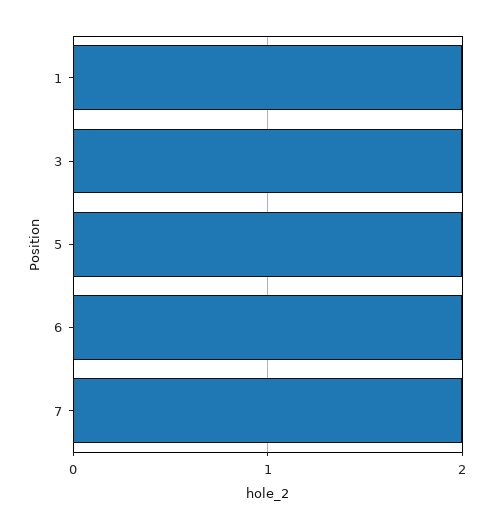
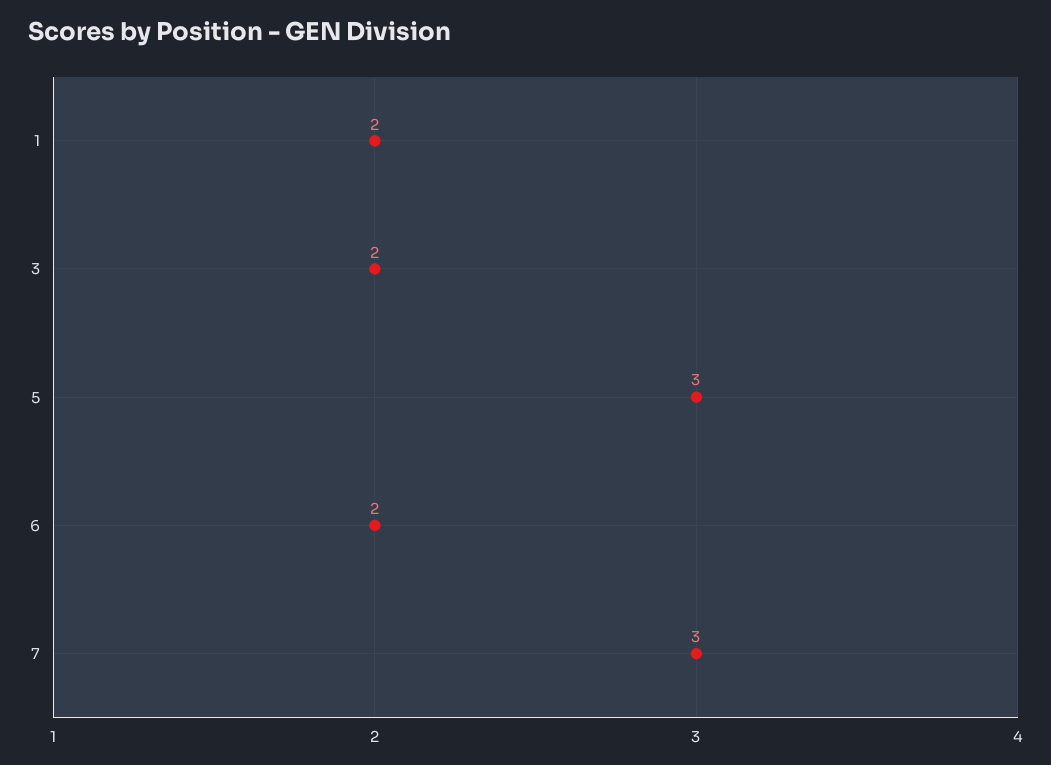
5: 2 -> 3
7: 2 -> 3

